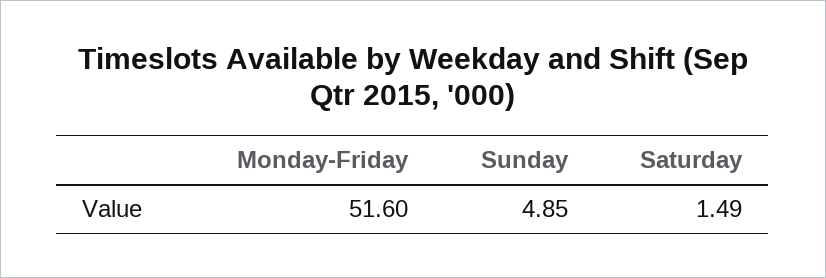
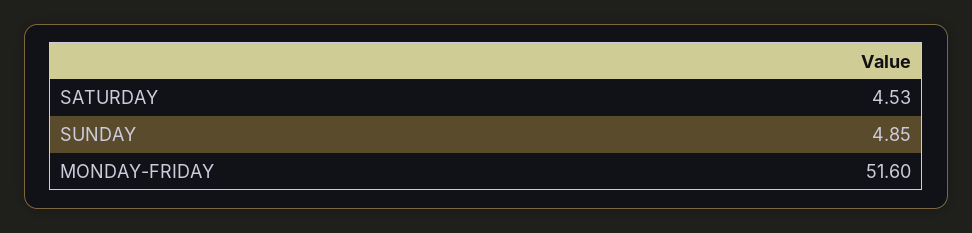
Saturday: 1.49 -> 4.53

